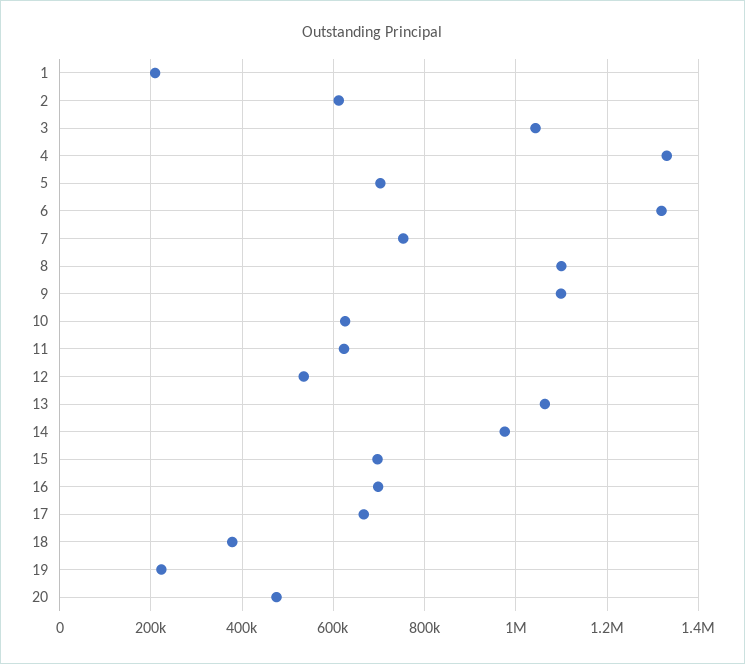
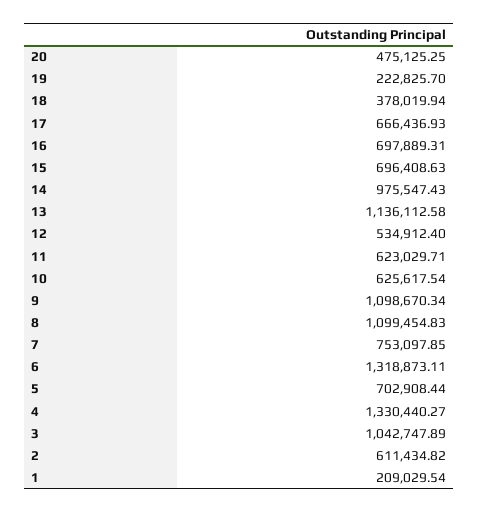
13: 1060000 -> 1136112.58

